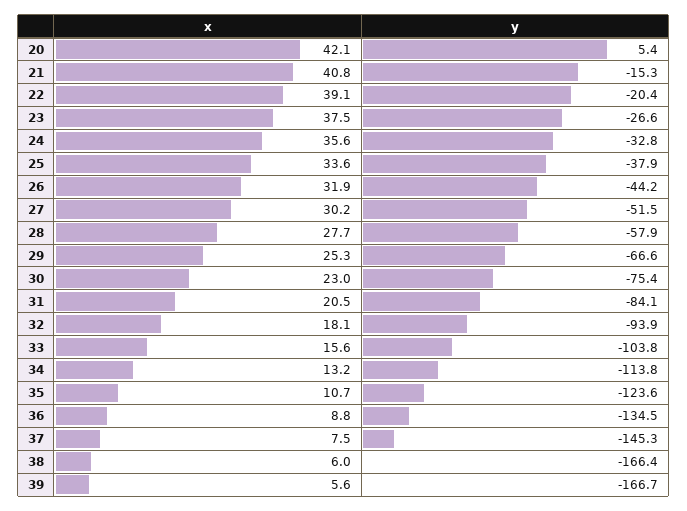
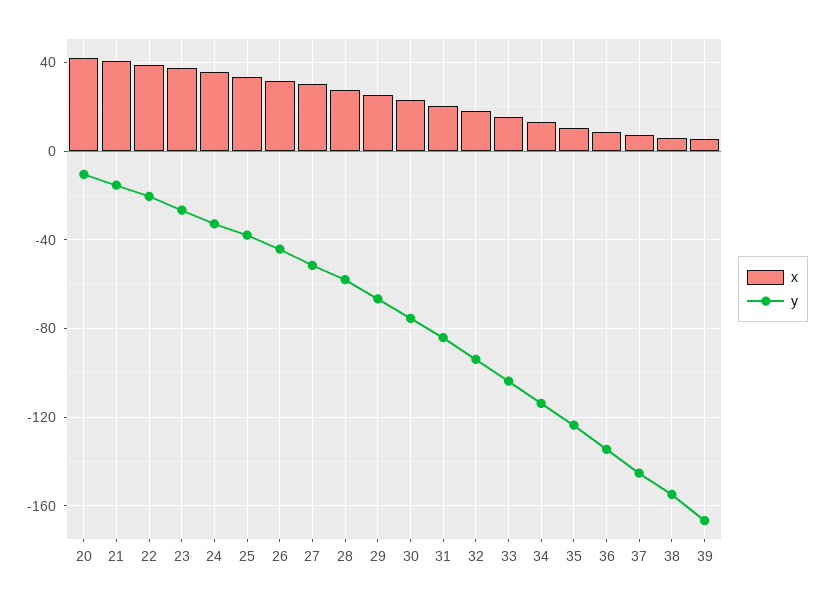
y, 20: 5.4 -> -10
y, 38: -166.4 -> -155

